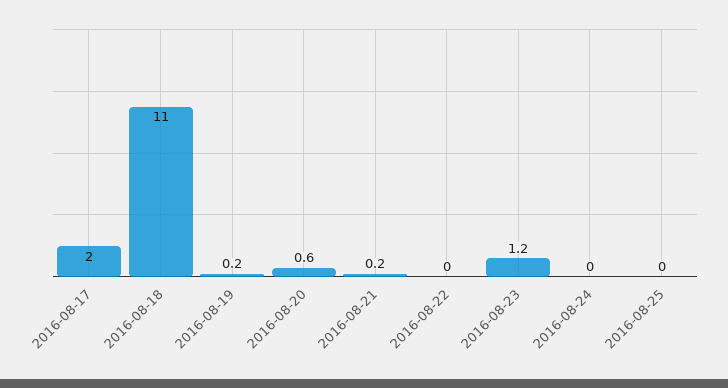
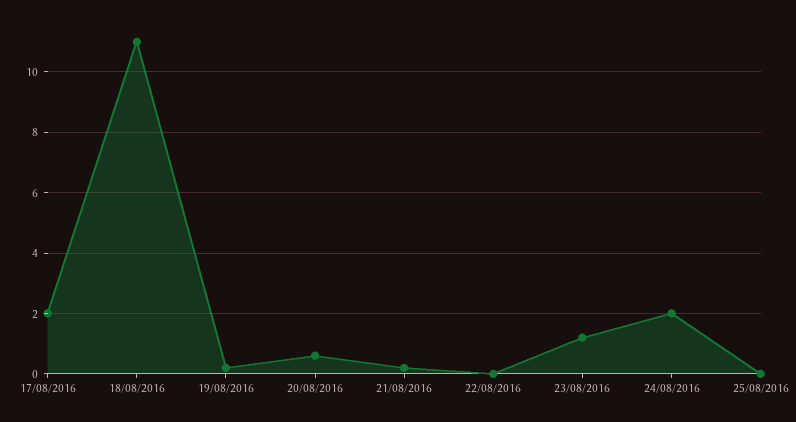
2016-08-24: 0 -> 2

